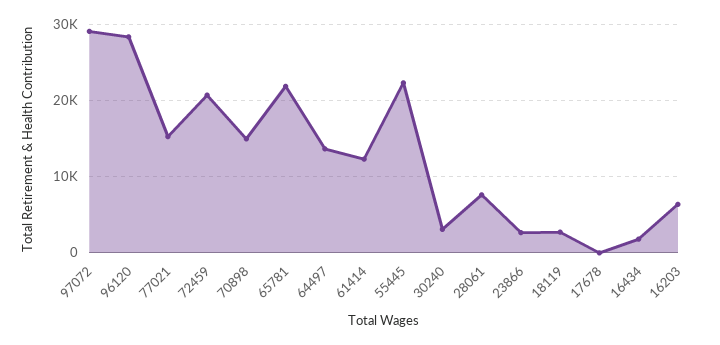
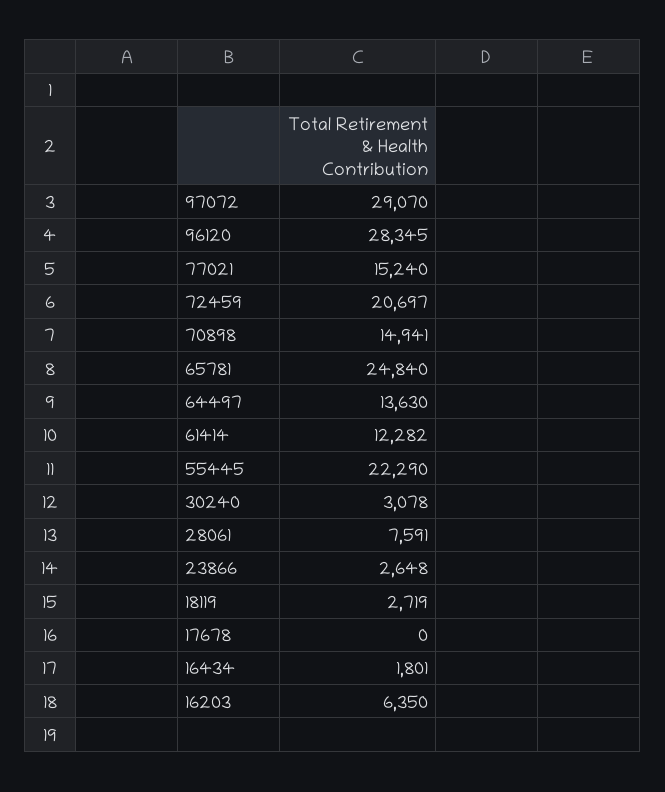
65781: 22000 -> 24840

